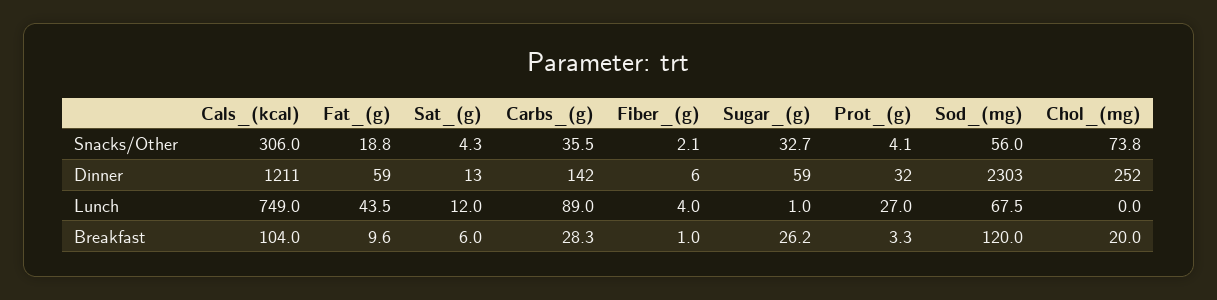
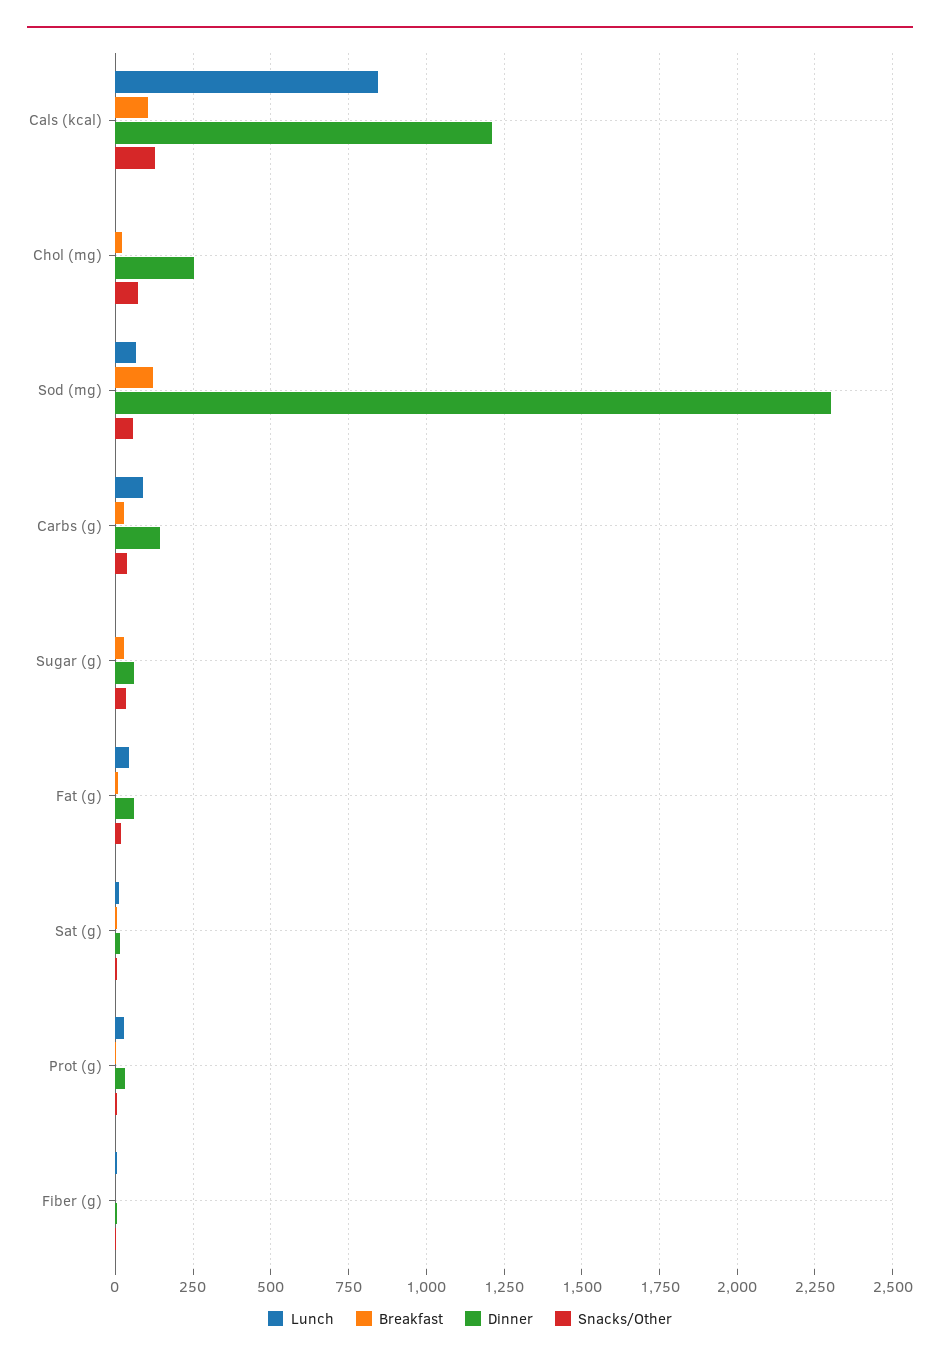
Snacks/Other, Cals_(kcal): 306 -> 125
Lunch, Cals_(kcal): 749 -> 850

